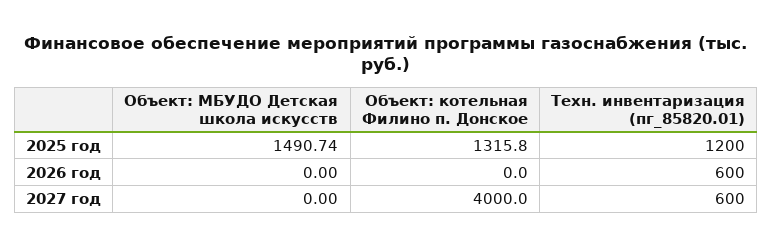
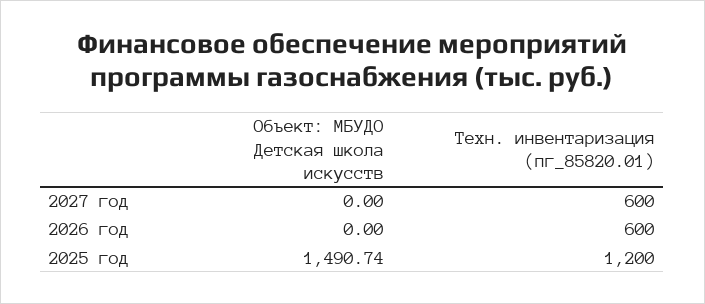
Объект: котельная Филино п. Донское, 2025 год: 1315.8 -> none
Объект: котельная Филино п. Донское, 2026 год: 0 -> none
Объект: котельная Филино п. Донское, 2027 год: 4000 -> none

